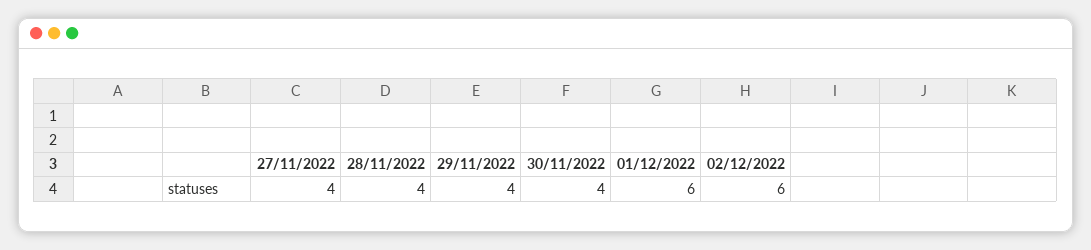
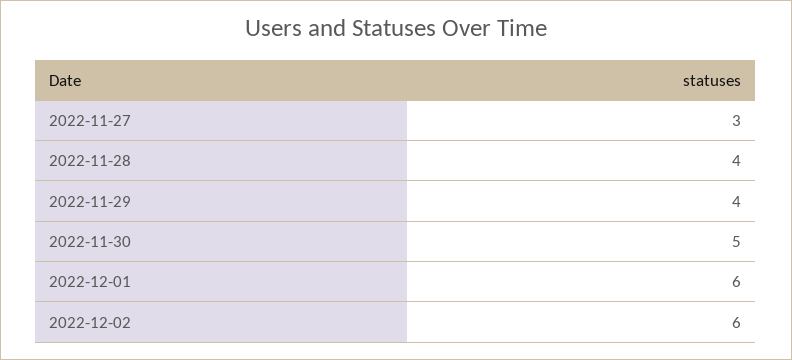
27/11/2022: 4 -> 3
30/11/2022: 4 -> 5

